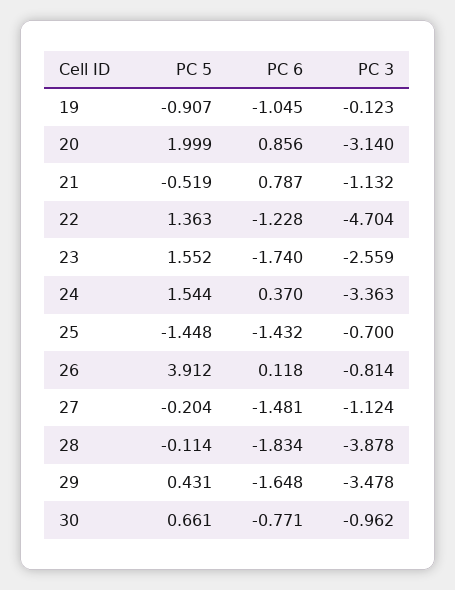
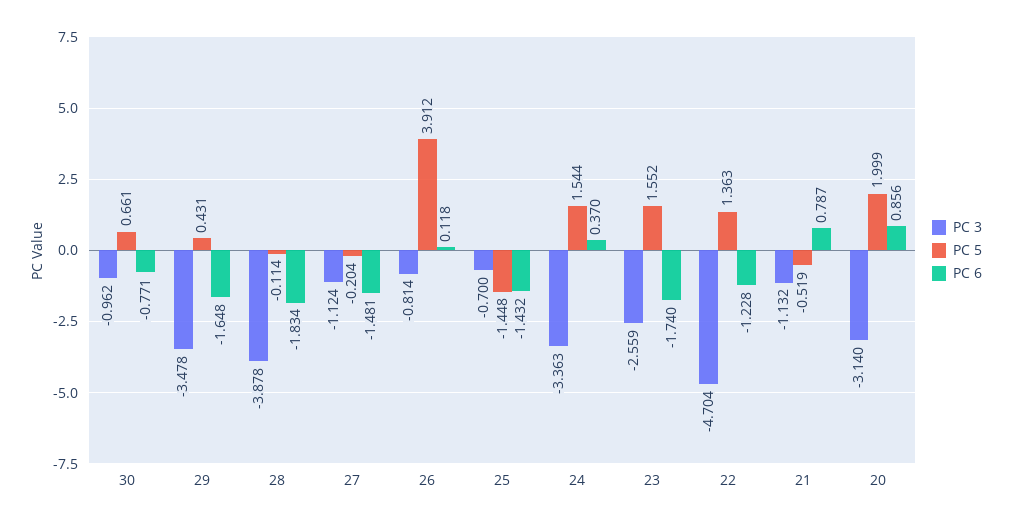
PC 5, 19: -0.907 -> none
PC 6, 19: -1.045 -> none
PC 3, 19: -0.123 -> none

